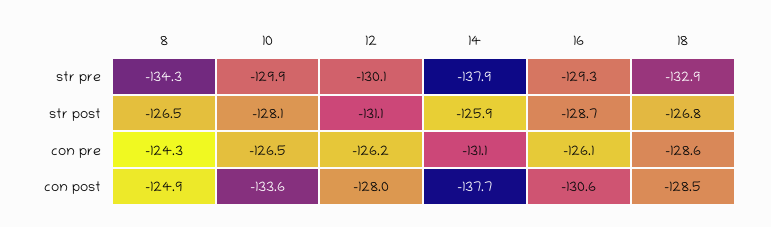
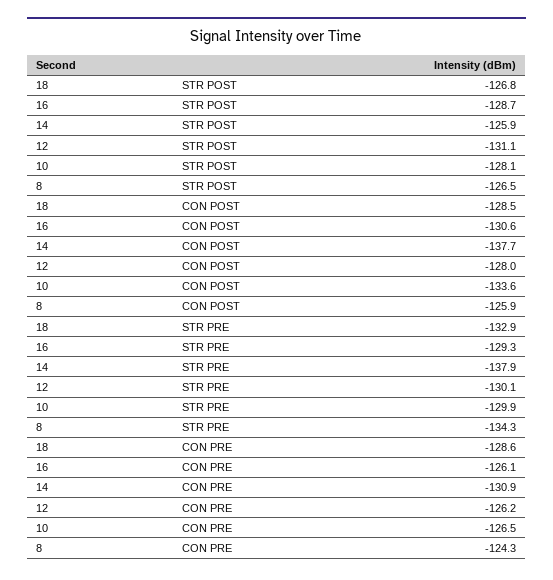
14, con pre: -131.1 -> -130.9
8, con post: -124.9 -> -125.9

